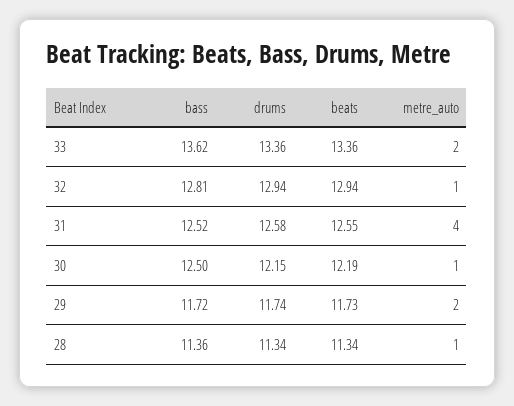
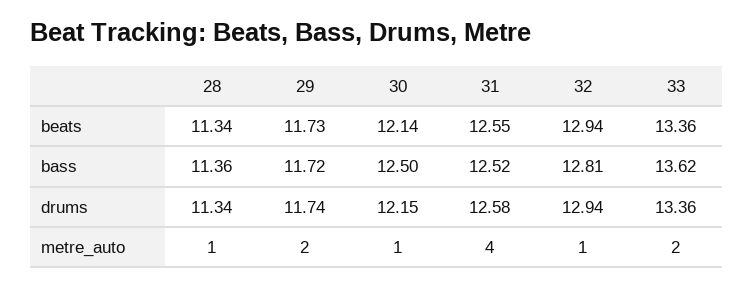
beats, 30: 12.19 -> 12.14

